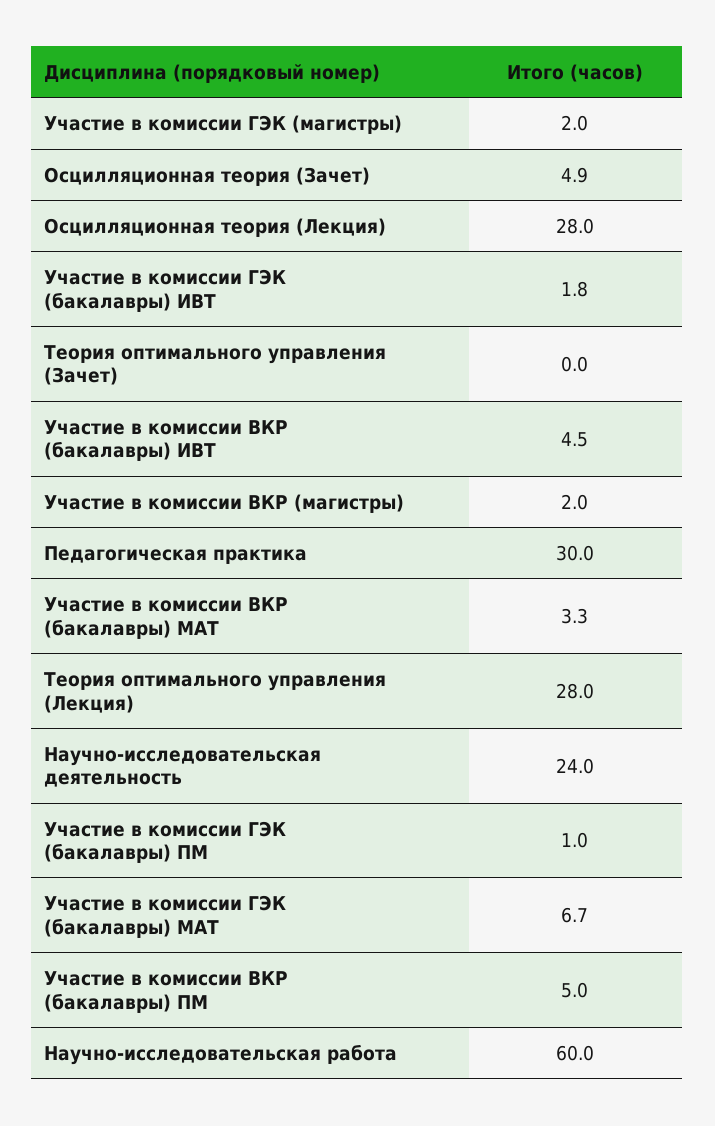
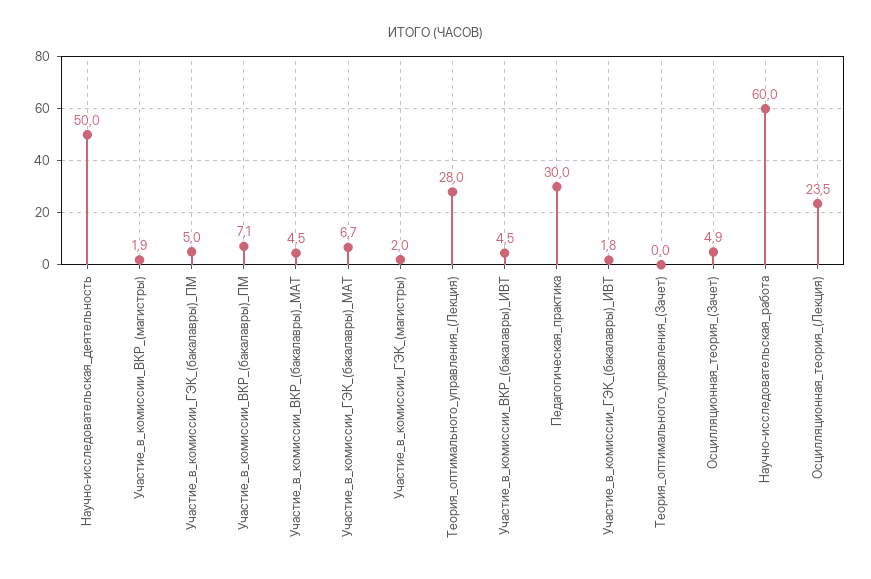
Осцилляционная теория (Лекция): 28 -> 23.5
Участие в комиссии ВКР (магистры): 2 -> 1.9
Участие в комиссии ВКР (бакалавры) МАТ: 3.3 -> 4.5
Научно-исследовательская деятельность: 24 -> 50
Участие в комиссии ГЭК (бакалавры) ПМ: 1 -> 5
Участие в комиссии ВКР (бакалавры) ПМ: 5 -> 7.1

